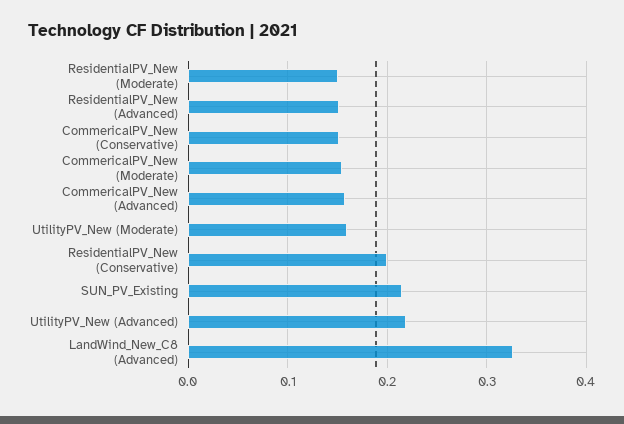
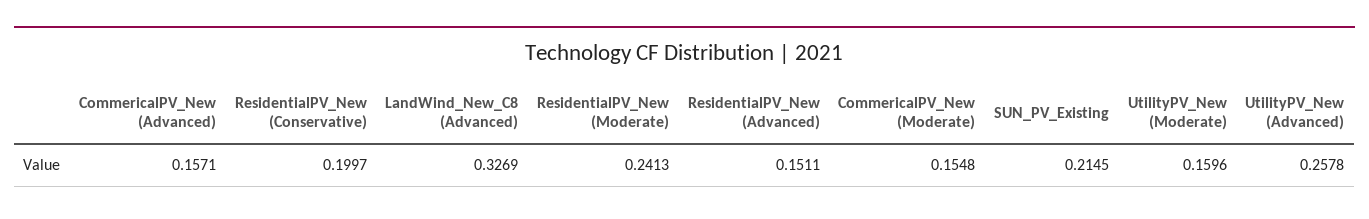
ResidentialPV_New (Moderate): 0.15 -> 0.2413
CommericalPV_New (Conservative): 0.15 -> none
UtilityPV_New (Advanced): 0.22 -> 0.2578

